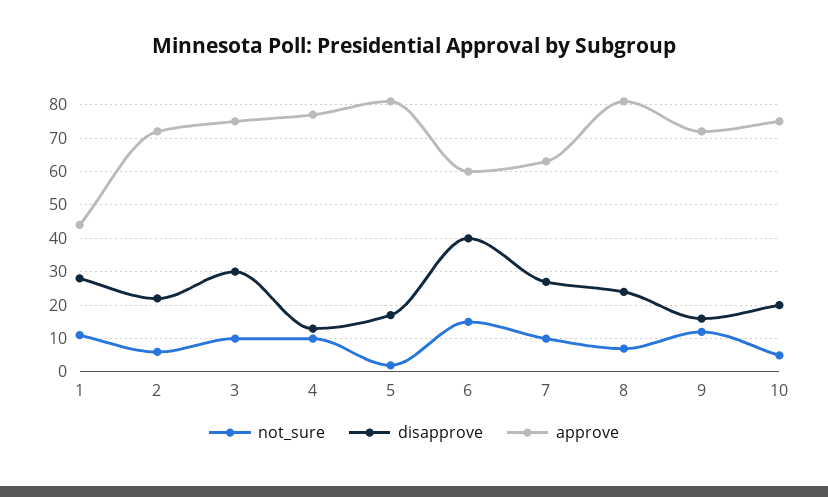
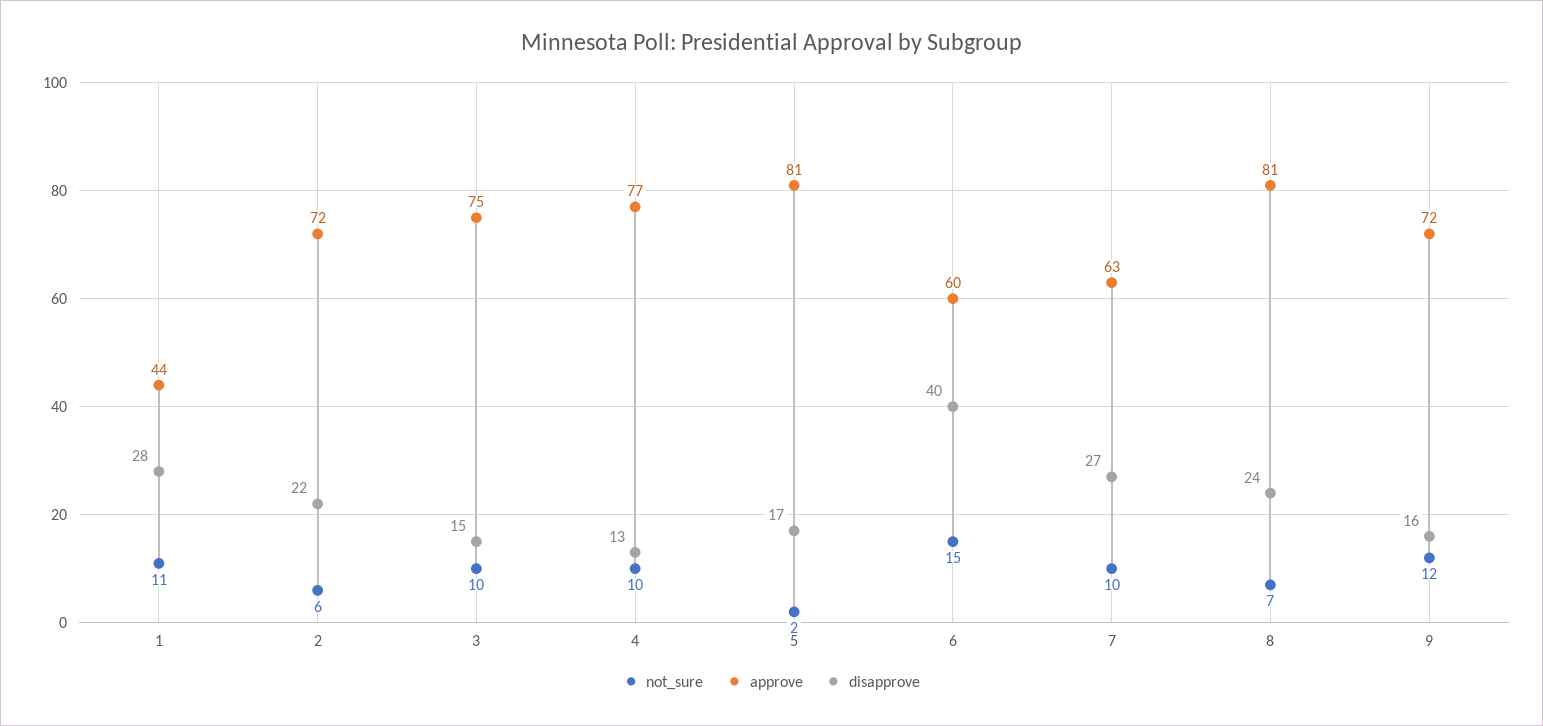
disapprove, 3: 30 -> 15
not_sure, 10: 5 -> none
disapprove, 10: 20 -> none
approve, 10: 75 -> none

